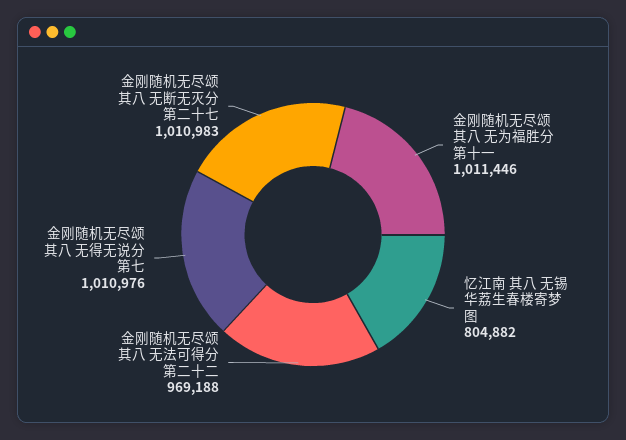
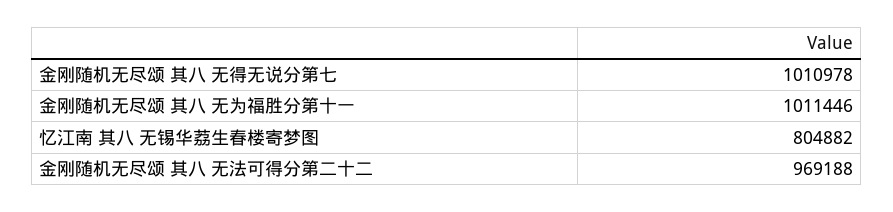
金刚随机无尽颂 其八 无得无说分第七: 1010976 -> 1010978
金刚随机无尽颂 其八 无断无灭分第二十七: 1010983 -> none

